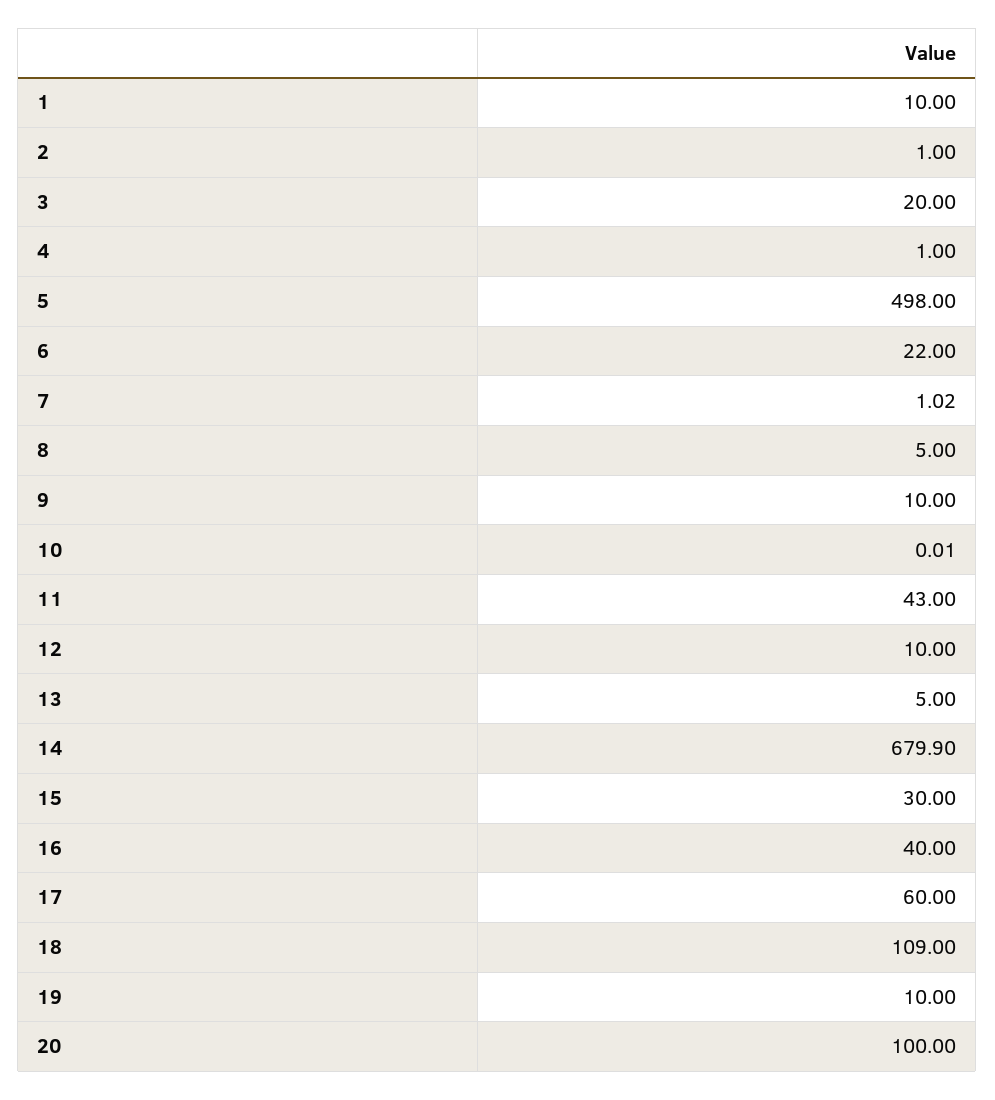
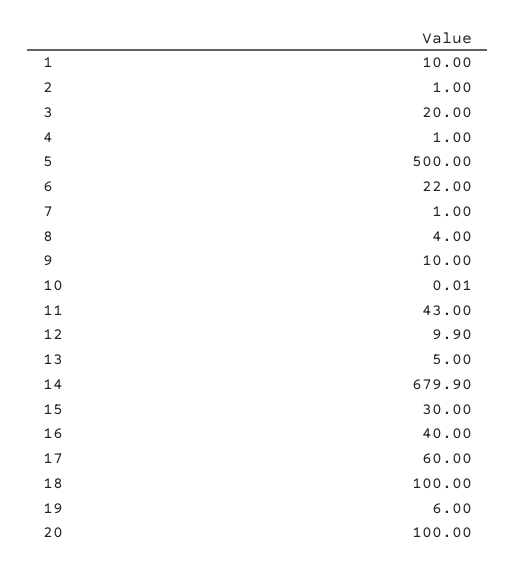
5: 498 -> 500
7: 1.02 -> 1
8: 5 -> 4
12: 10 -> 9.9
18: 109 -> 100
19: 10 -> 6

